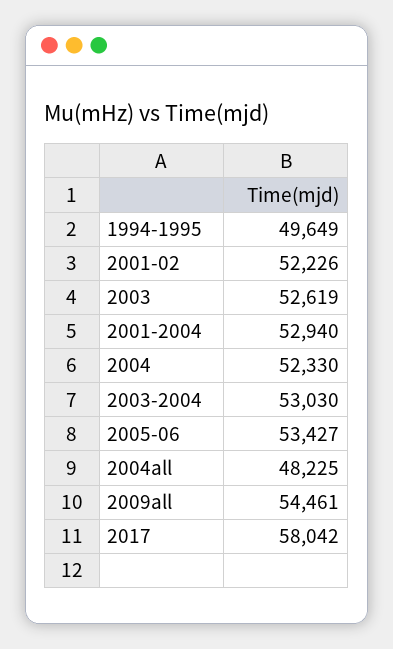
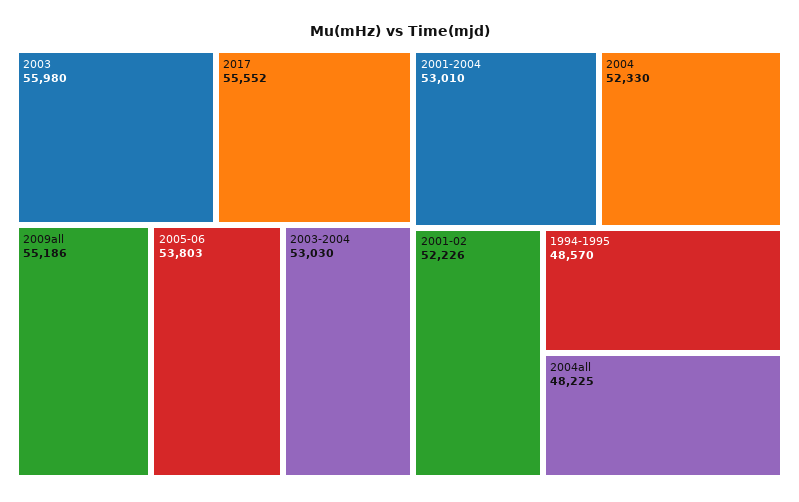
1994-1995: 49649 -> 48570
2003: 52619 -> 55980
2001-2004: 52940 -> 53010
2005-06: 53427 -> 53803
2009all: 54461 -> 55186
2017: 58042 -> 55552

